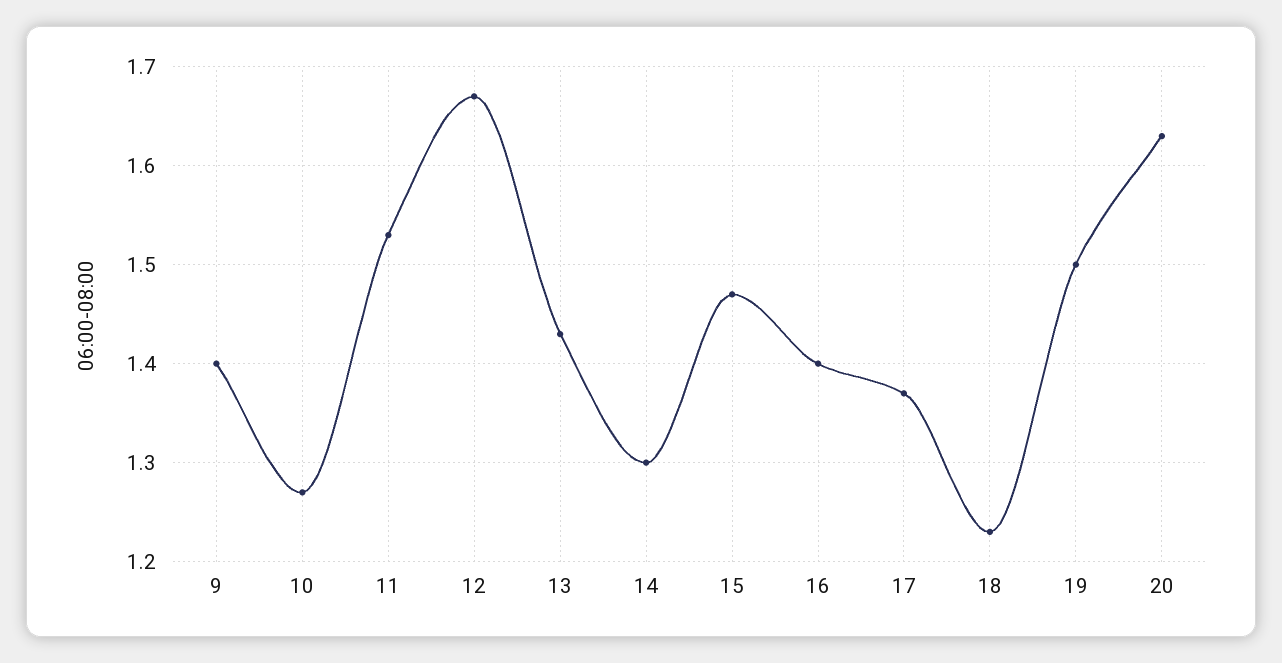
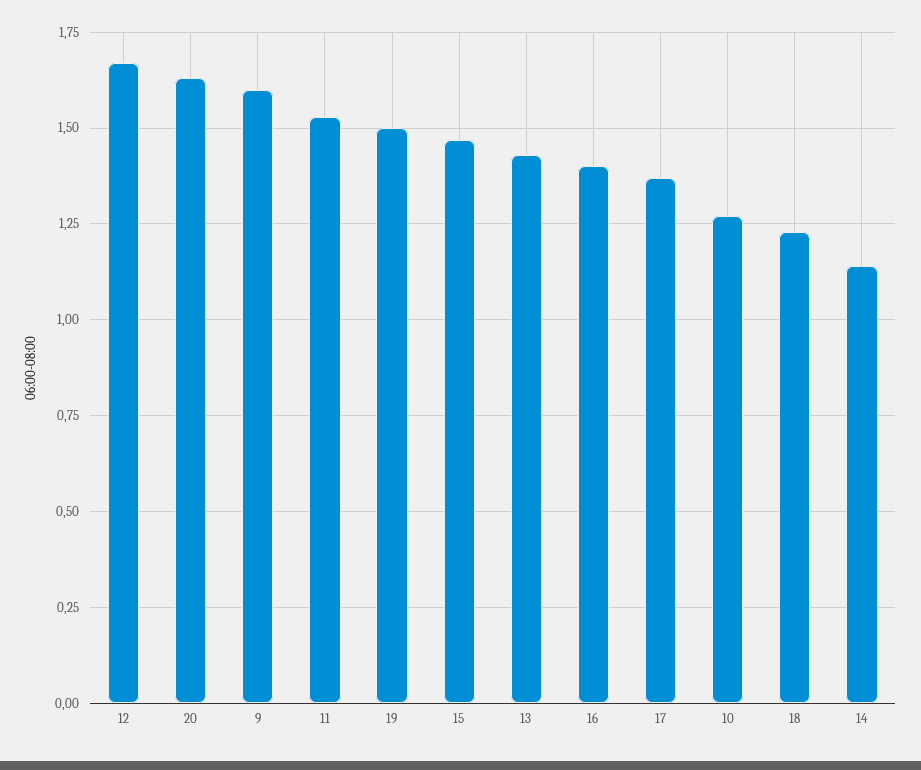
9: 1.4 -> 1.6
14: 1.3 -> 1.15

